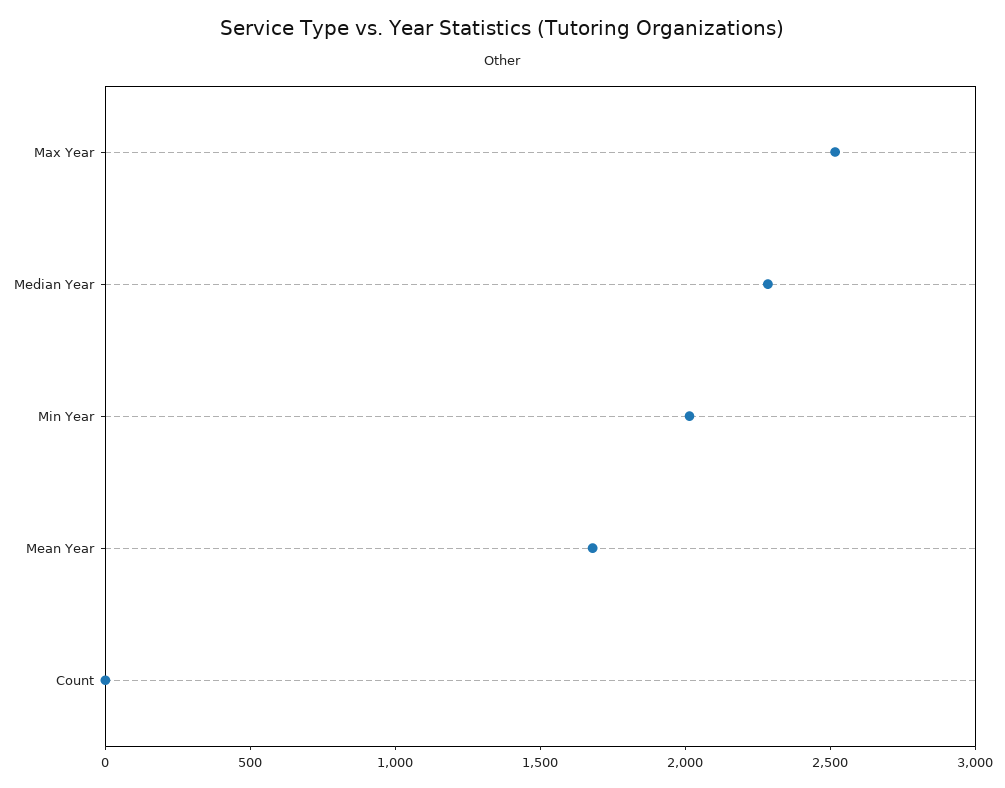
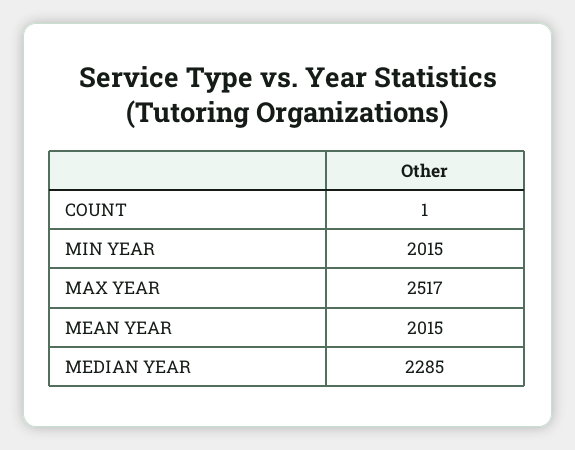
Mean Year: 1700 -> 2015

